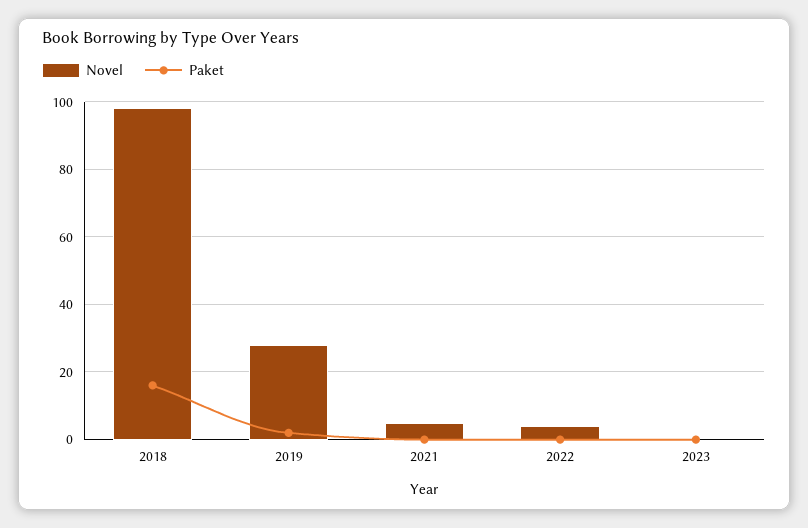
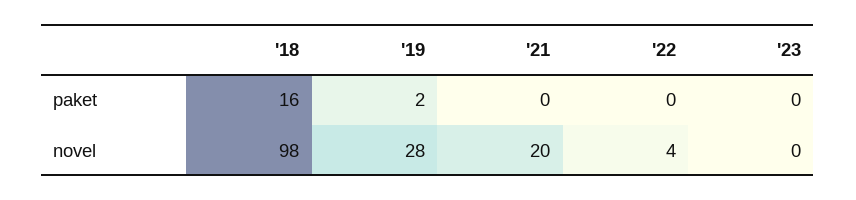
Novel, 2021: 5 -> 20

